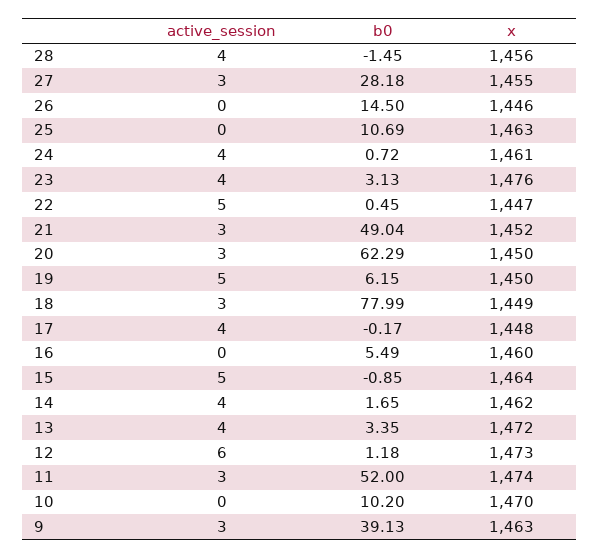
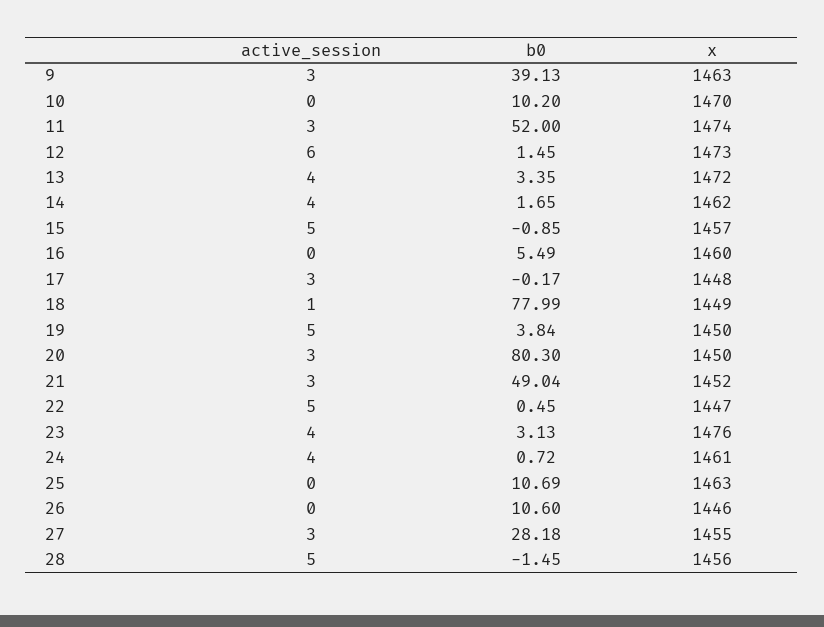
active_session, 28: 4 -> 5
b0, 26: 14.5 -> 10.6
b0, 20: 62.29 -> 80.3
b0, 19: 6.15 -> 3.84
active_session, 18: 3 -> 1
active_session, 17: 4 -> 3
x, 15: 1464 -> 1457
b0, 12: 1.18 -> 1.45

